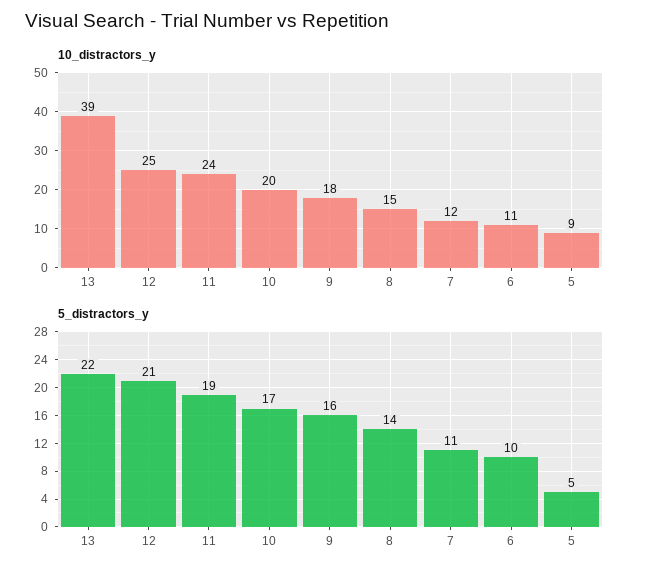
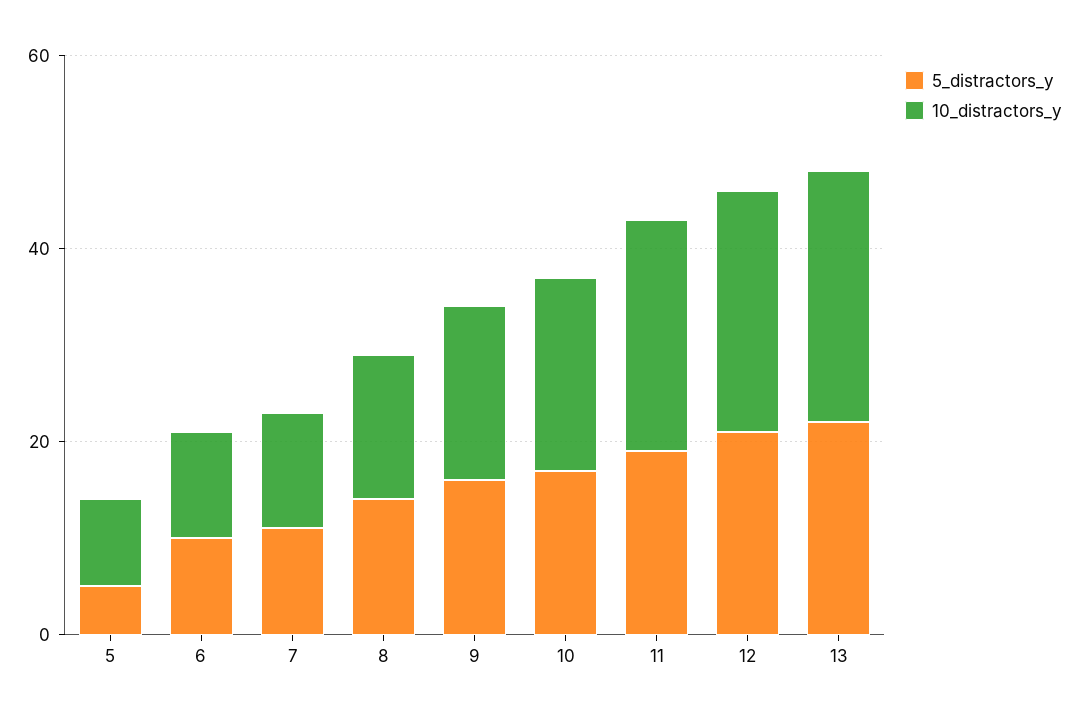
10_distractors_y, 13: 39 -> 25

